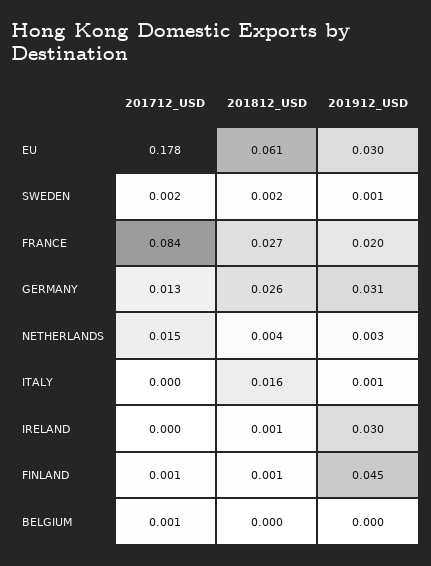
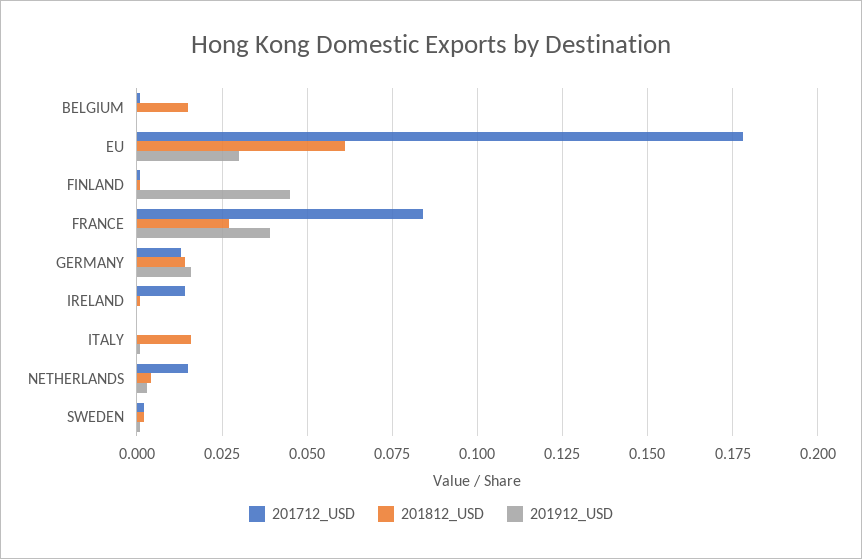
201912_USD, FRANCE: 0.02 -> 0.04
201812_USD, GERMANY: 0.026 -> 0.015
201912_USD, GERMANY: 0.031 -> 0.015
201712_USD, IRELAND: 0 -> 0.015
201912_USD, IRELAND: 0.03 -> 0
201812_USD, BELGIUM: 0 -> 0.015

